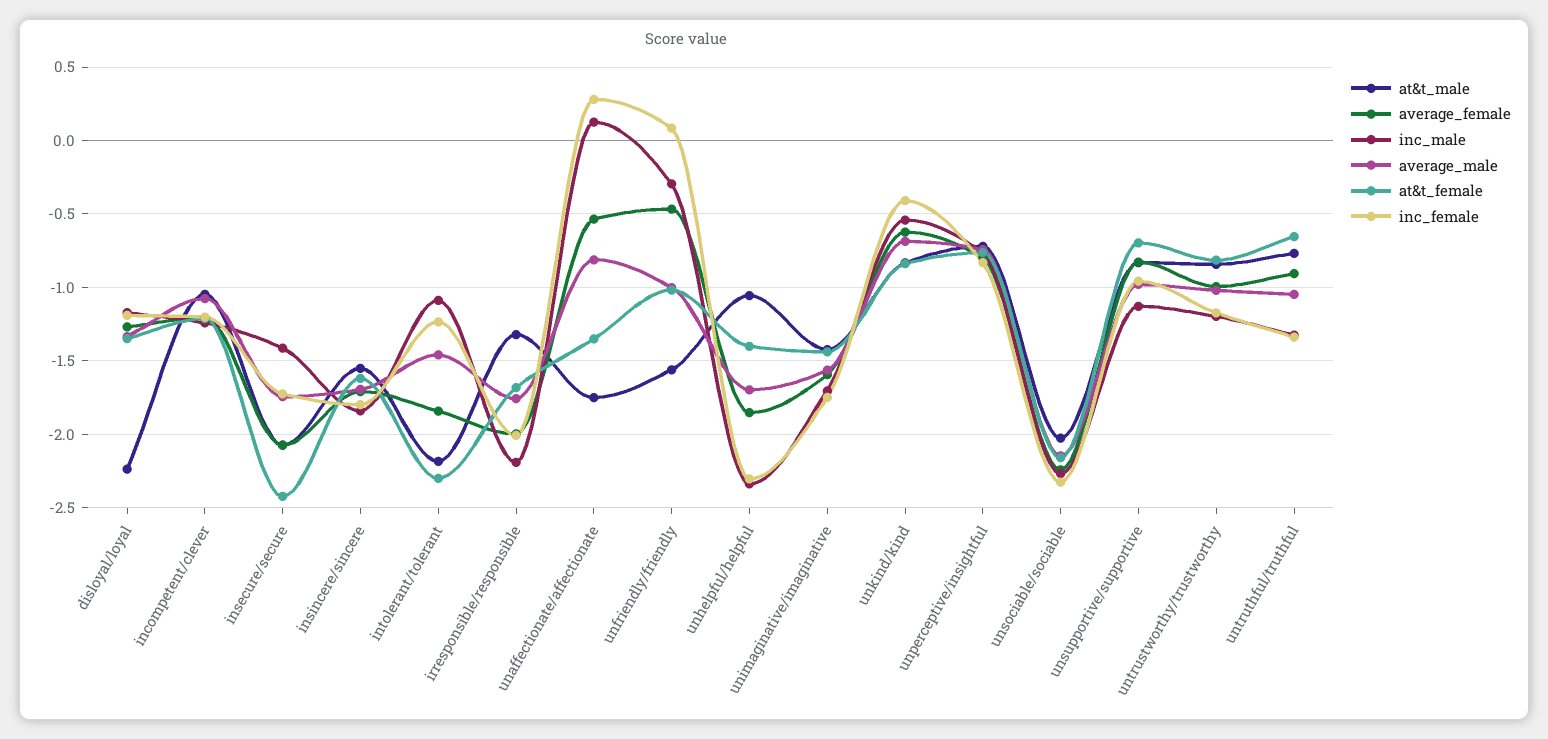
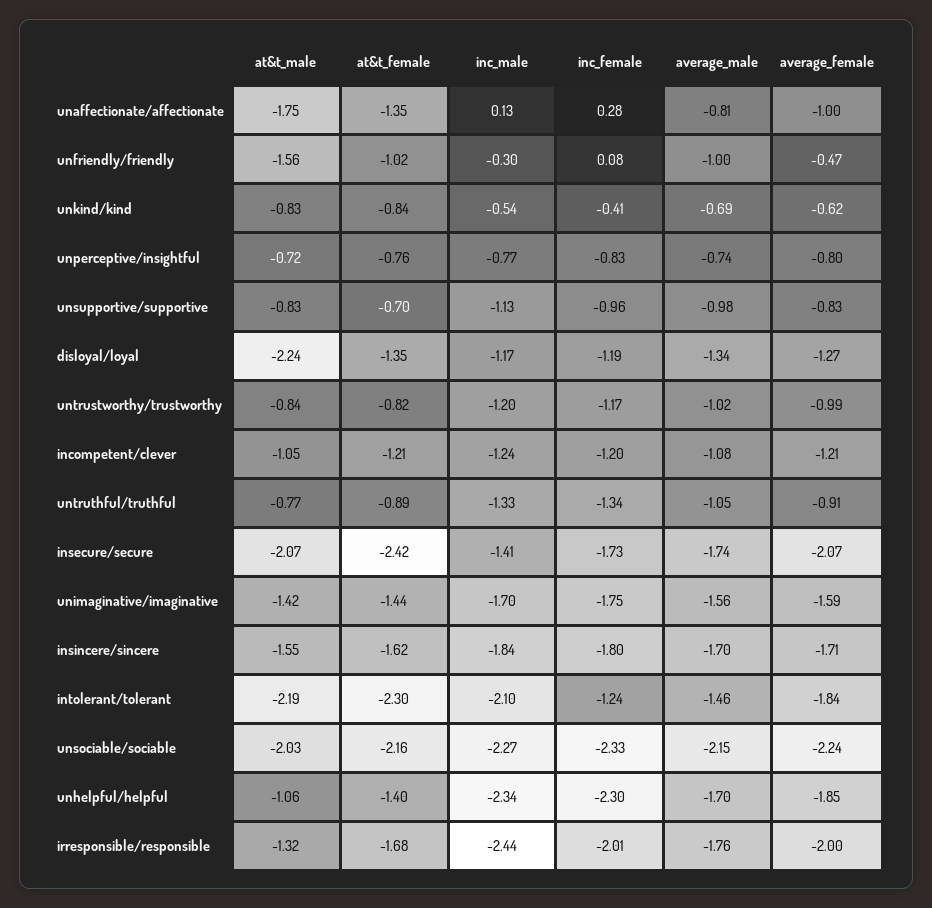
inc_male, intolerant/tolerant: -1.1 -> -2.1
inc_male, irresponsible/responsible: -2.2 -> -2.44
average_female, unaffectionate/affectionate: -0.55 -> -1
at&t_female, untruthful/truthful: -0.65 -> -0.89

